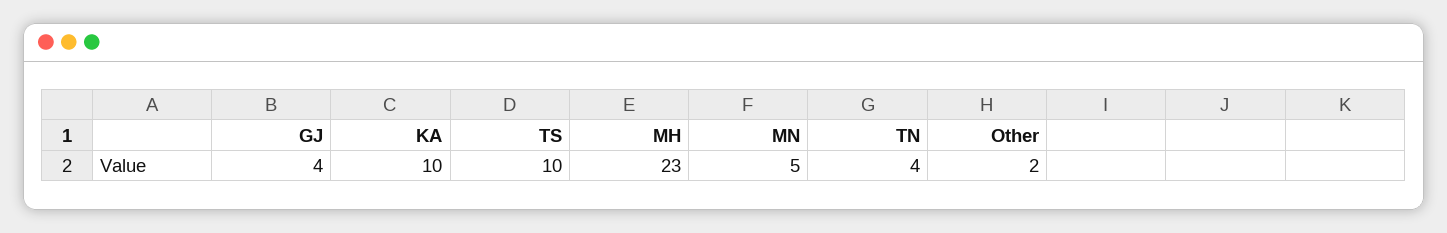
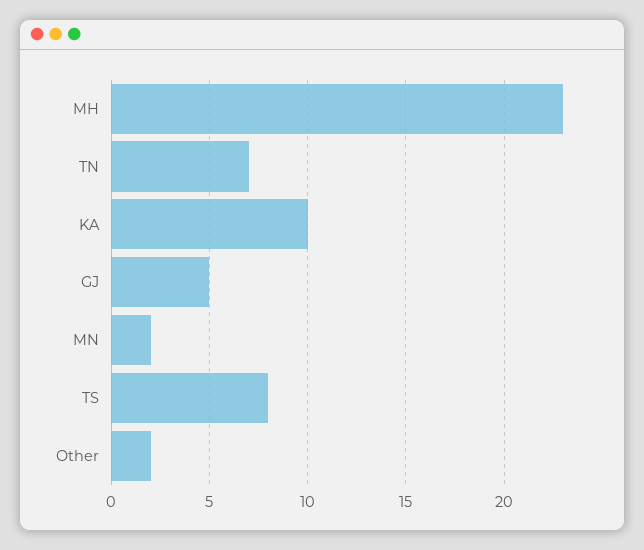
GJ: 4 -> 5
TS: 10 -> 8
MN: 5 -> 2
TN: 4 -> 7

